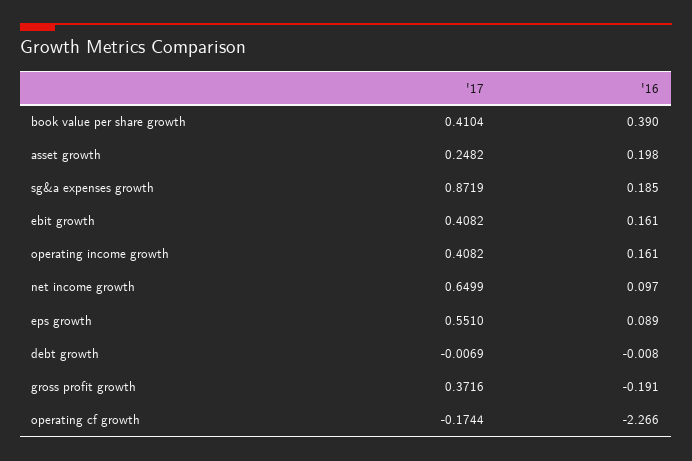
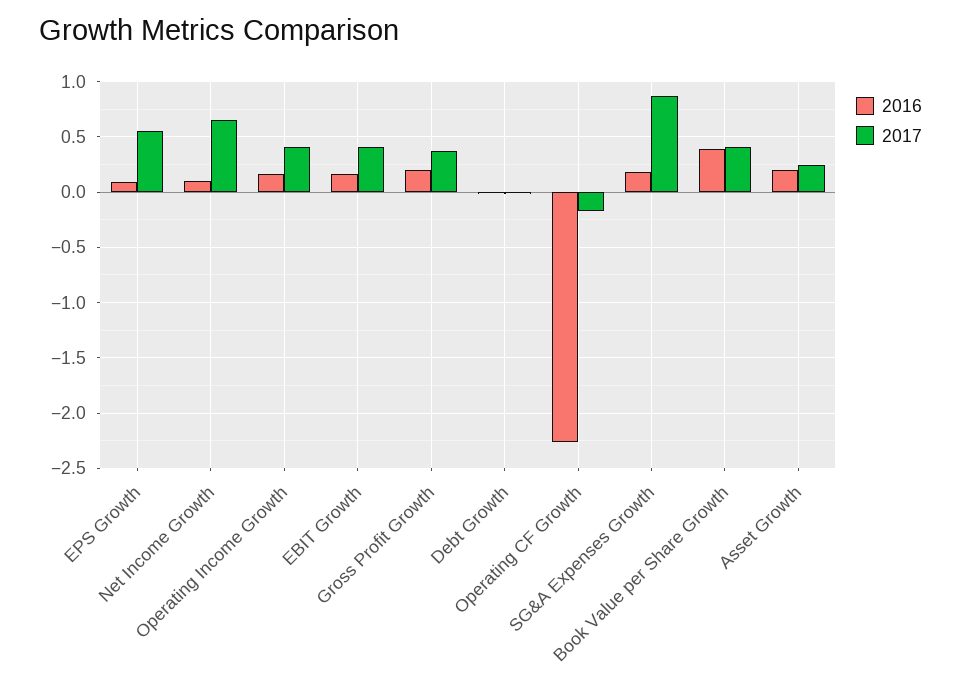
'16, gross profit growth: -0.191 -> 0.2

